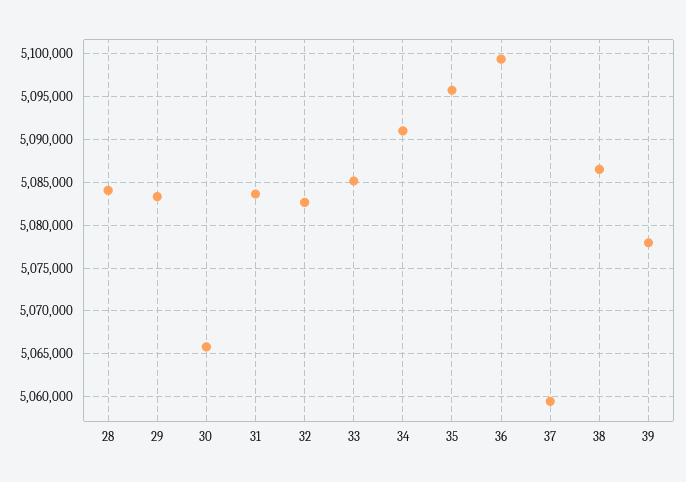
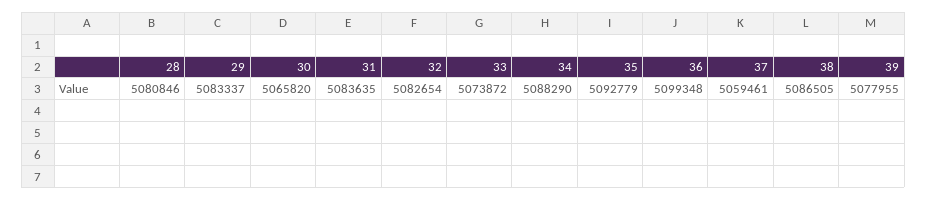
28: 5084000 -> 5080846
33: 5085000 -> 5073872
34: 5091000 -> 5088290
35: 5096000 -> 5092779

